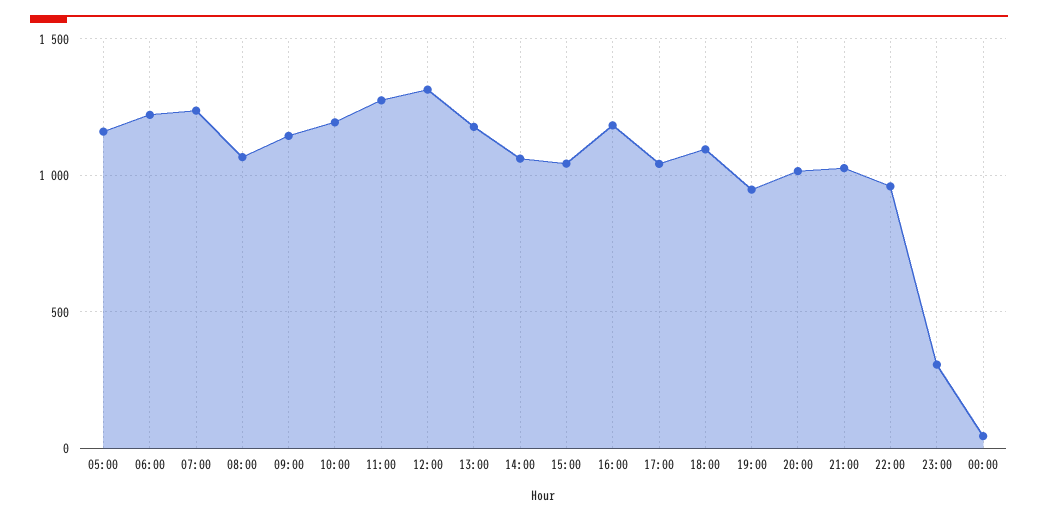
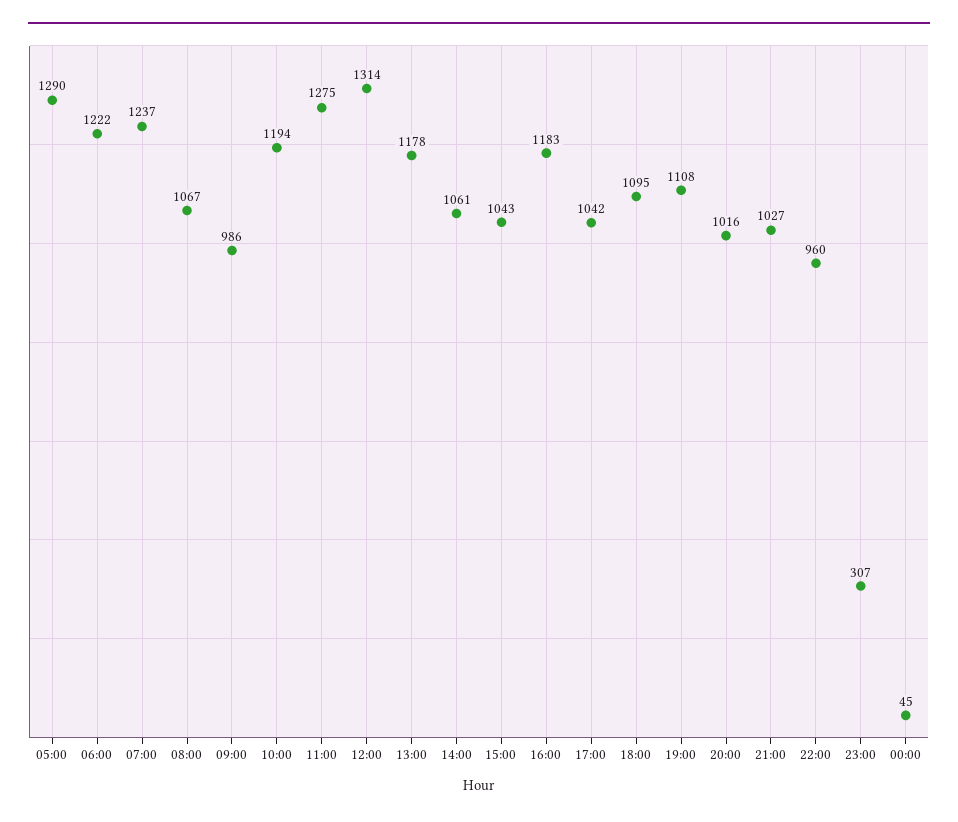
05:00: 1150 -> 1290
09:00: 1150 -> 986
19:00: 950 -> 1108

